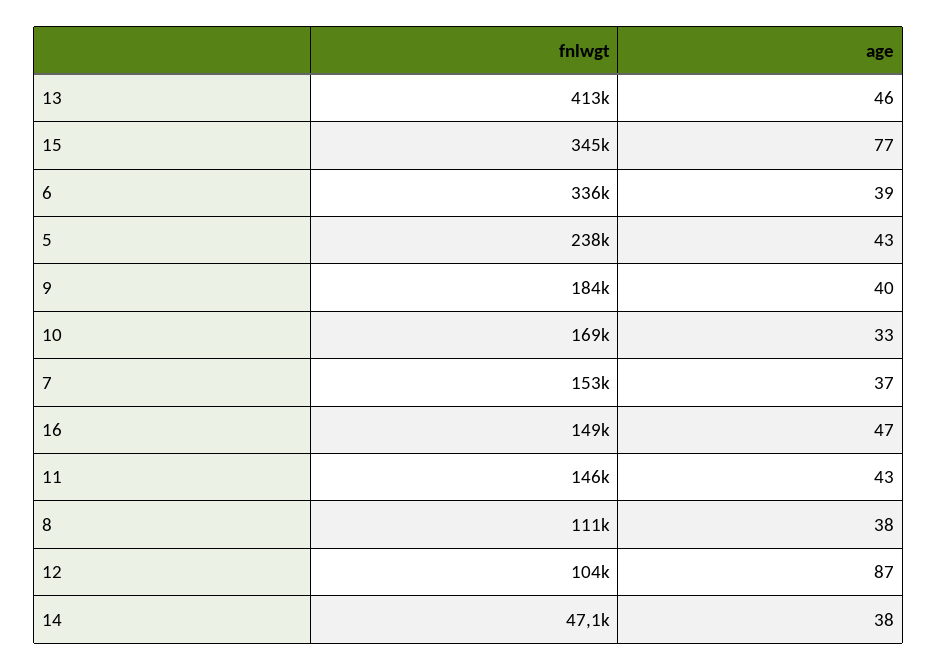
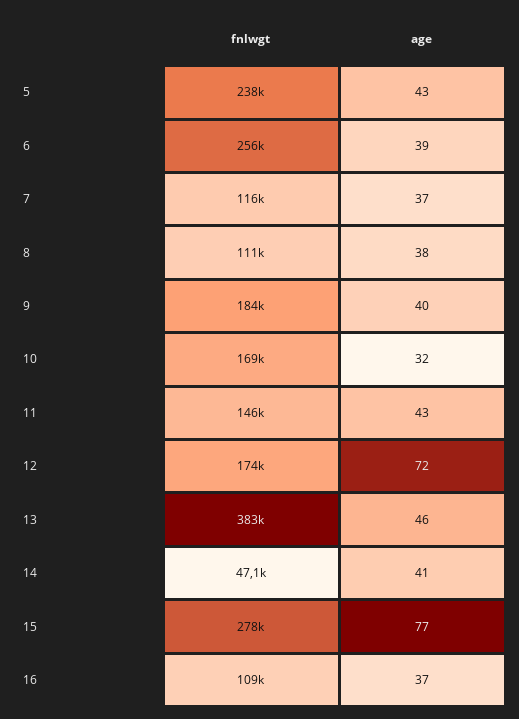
fnlwgt, 13: 413000 -> 383000
fnlwgt, 15: 345000 -> 278000
fnlwgt, 6: 336000 -> 256000
age, 10: 33 -> 32
fnlwgt, 7: 153000 -> 116000
fnlwgt, 16: 149000 -> 109000
age, 16: 47 -> 37
fnlwgt, 12: 104000 -> 174000
age, 12: 87 -> 72
age, 14: 38 -> 41

